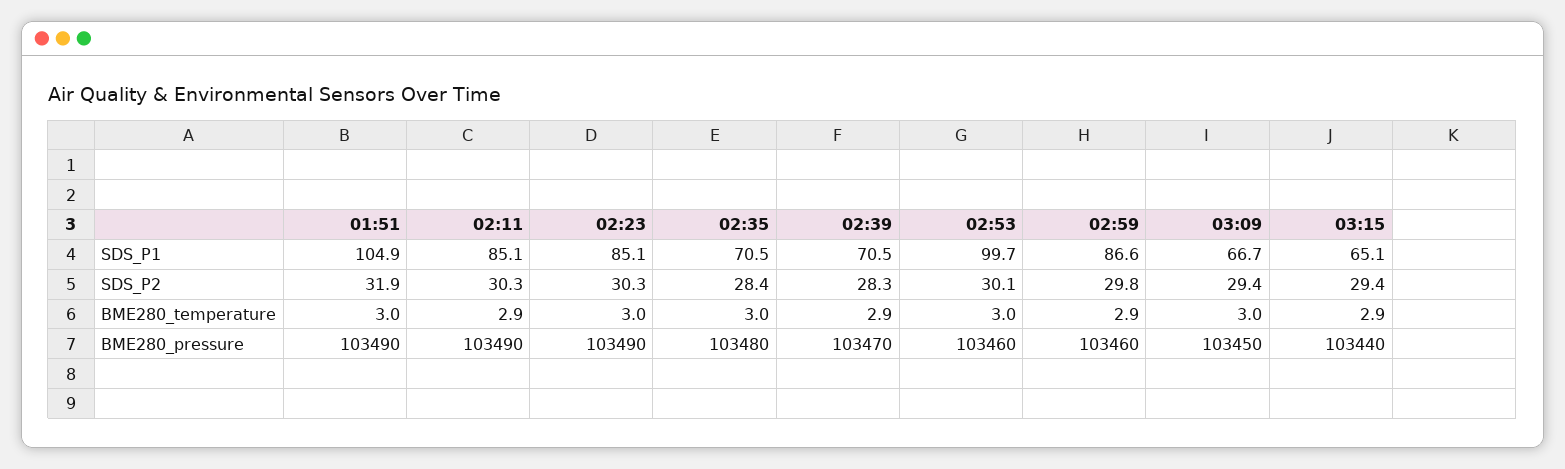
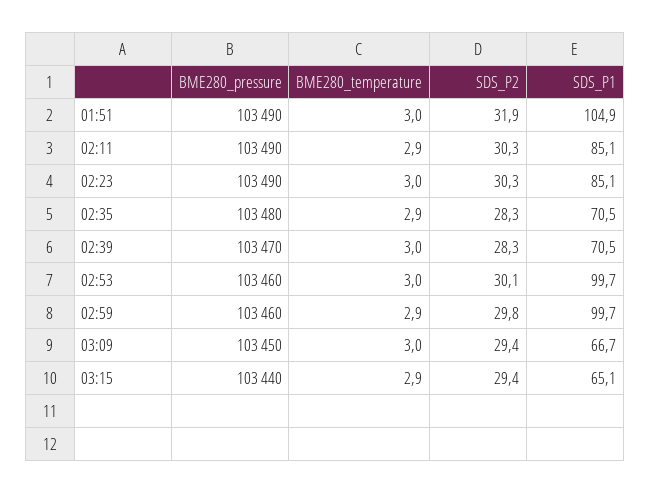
02:59, SDS_P1: 86.6 -> 99.7
02:35, SDS_P2: 28.4 -> 28.3
02:35, BME280_temperature: 3 -> 2.9
02:39, BME280_temperature: 2.9 -> 3

